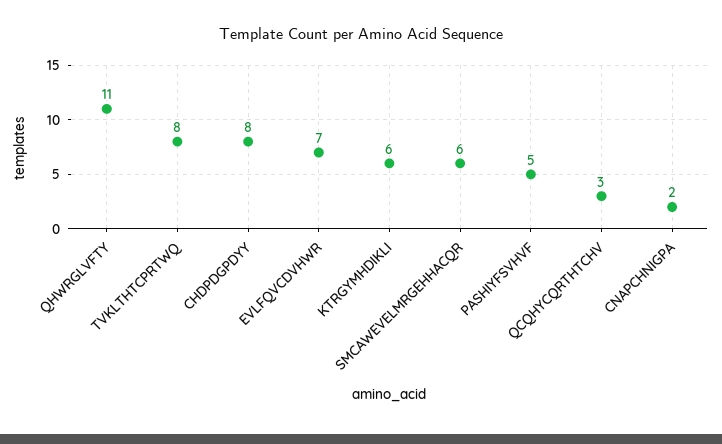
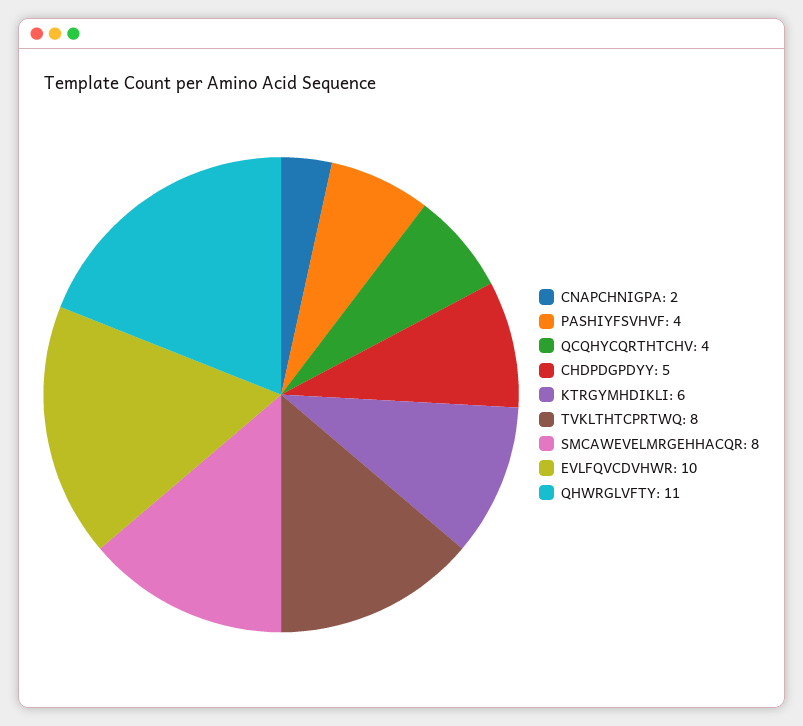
CHDPDGPDYY: 8 -> 5
EVLFQVCDVHWR: 7 -> 10
SMCAWEVELMRGEHHACQR: 6 -> 8
PASHIYFSVHVF: 5 -> 4
QCQHYCQRTHTCHV: 3 -> 4

